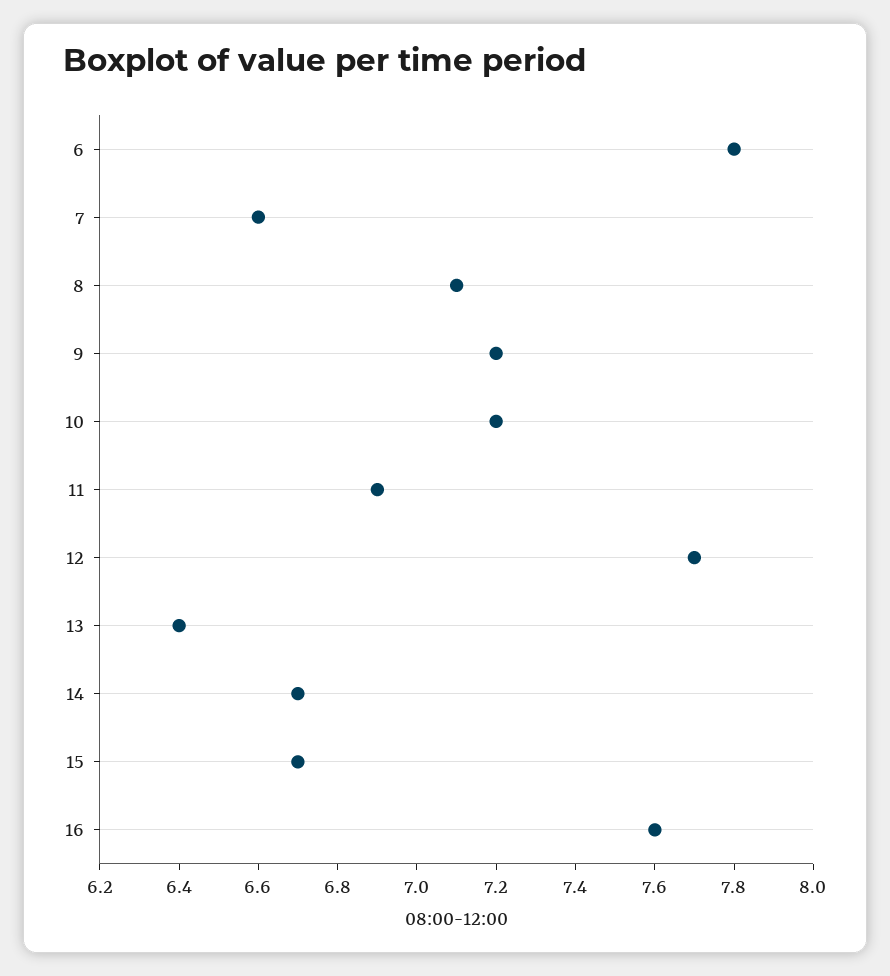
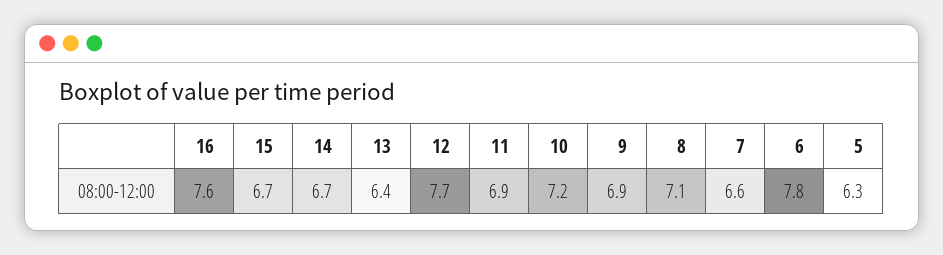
9: 7.2 -> 6.9
5: none -> 6.3

